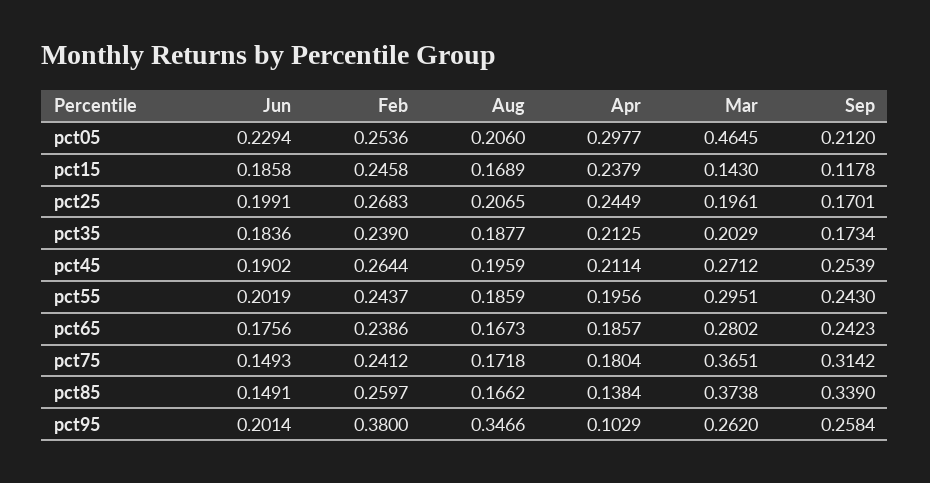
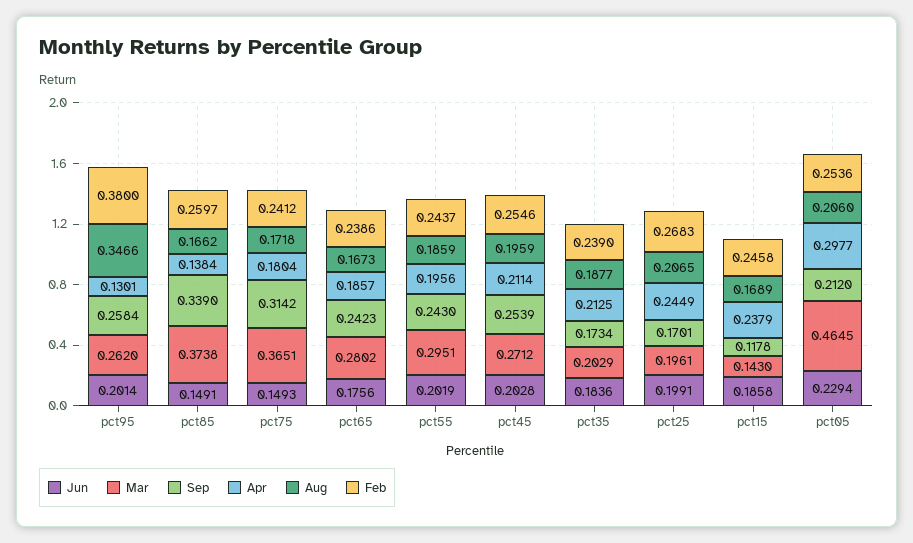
Jun, pct45: 0.1902 -> 0.2028
Feb, pct45: 0.2644 -> 0.2546
Apr, pct95: 0.1029 -> 0.1301

